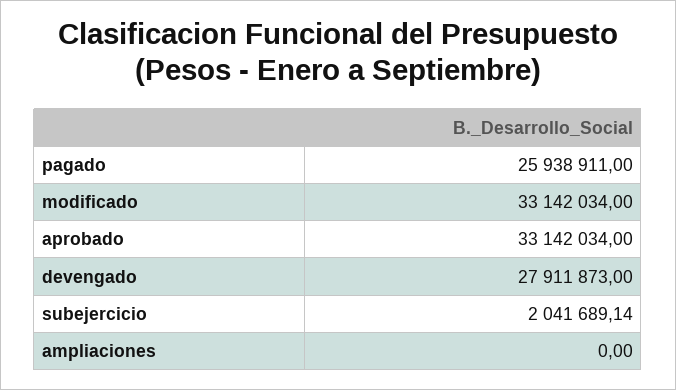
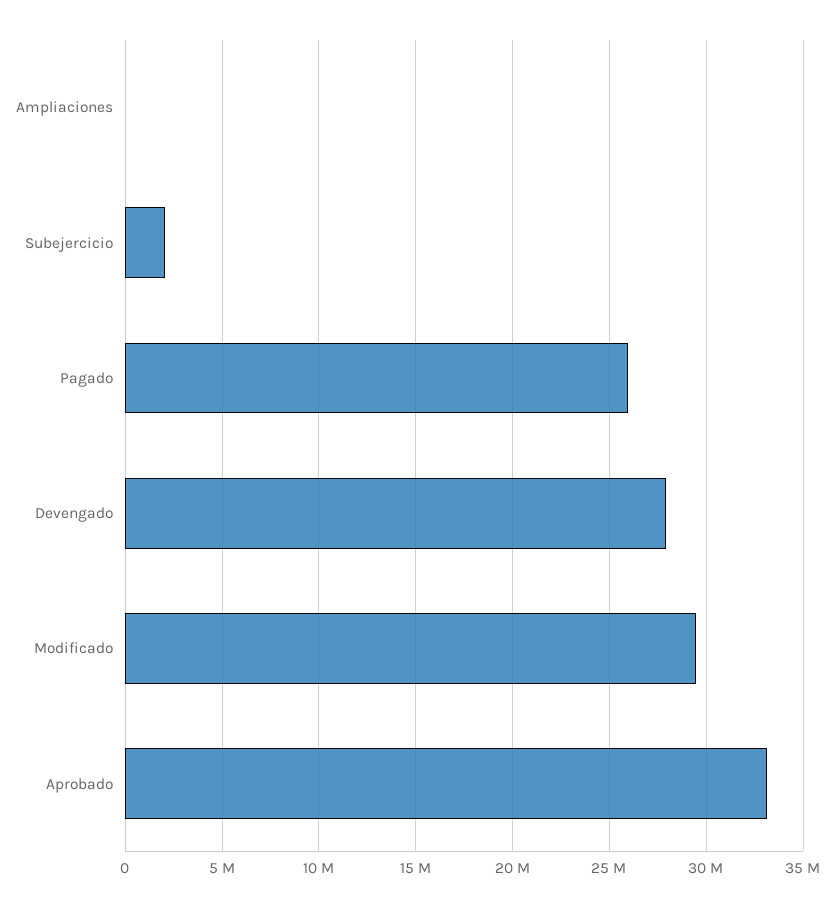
modificado: 33142034 -> 29500000

